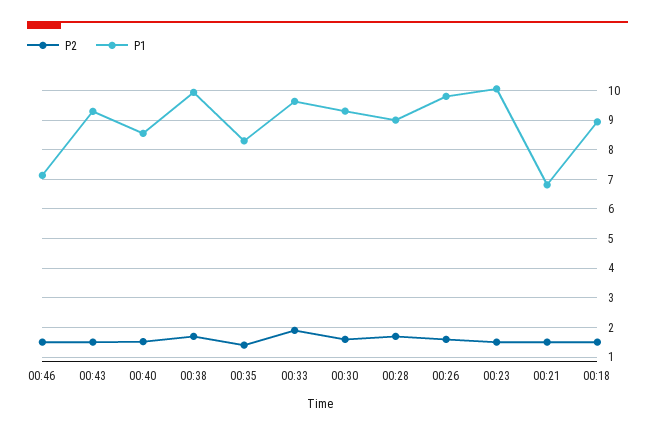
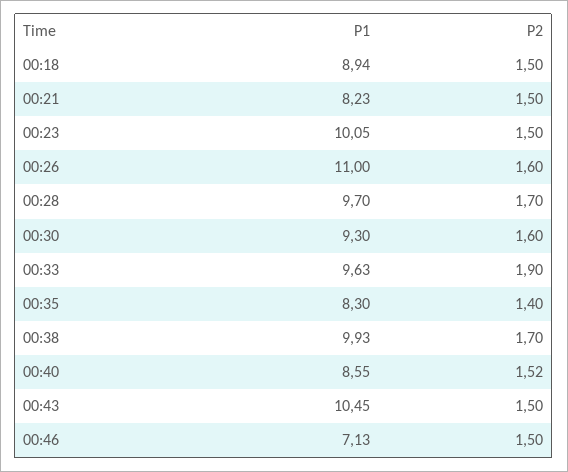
P1, 00:43: 9.25 -> 10.45
P1, 00:28: 9 -> 9.7
P1, 00:26: 9.75 -> 11
P1, 00:21: 6.75 -> 8.23

